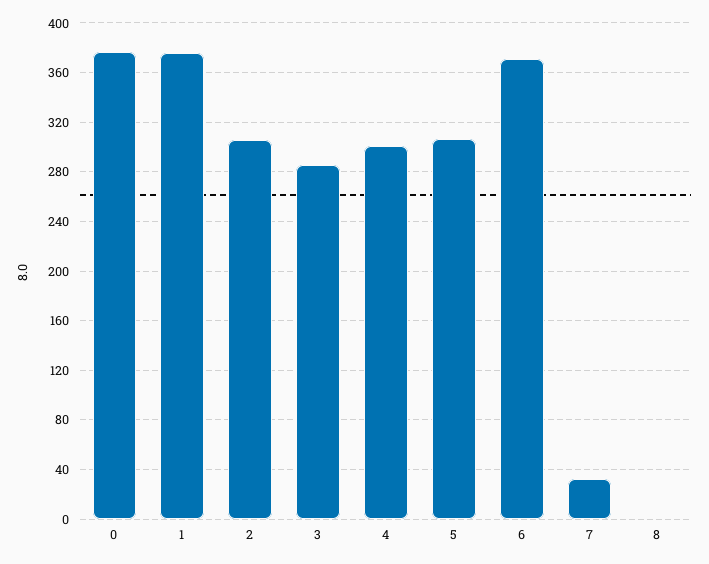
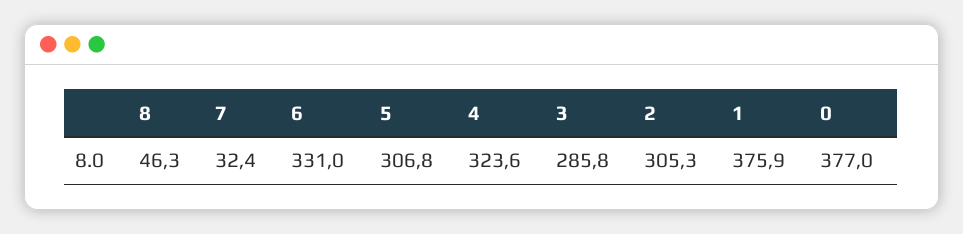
4: 300 -> 323.6
6: 370 -> 331
8: 0 -> 46.3

